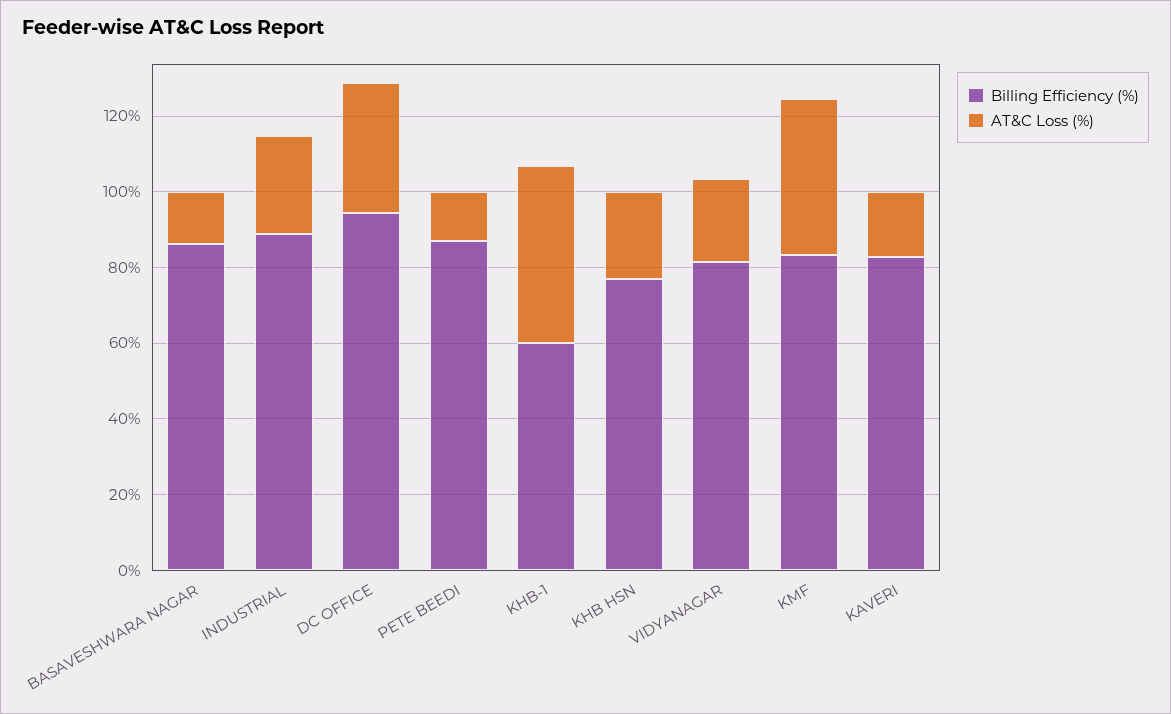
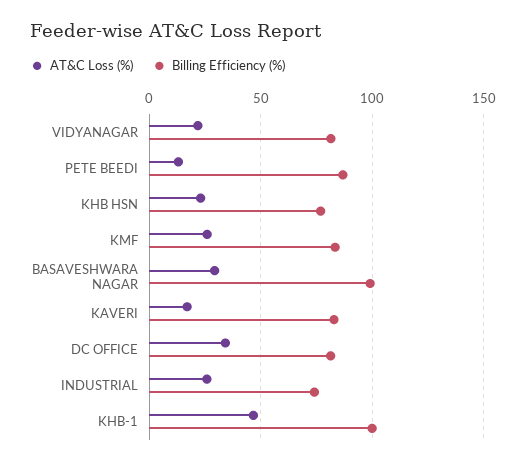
Billing Efficiency (%), BASAVESHWARA NAGAR: 85 -> 100
AT&C Loss (%), BASAVESHWARA NAGAR: 15 -> 30
Billing Efficiency (%), INDUSTRIAL: 90 -> 75
Billing Efficiency (%), DC OFFICE: 95 -> 80
Billing Efficiency (%), KHB-1: 60 -> 100
AT&C Loss (%), KMF: 40 -> 25

